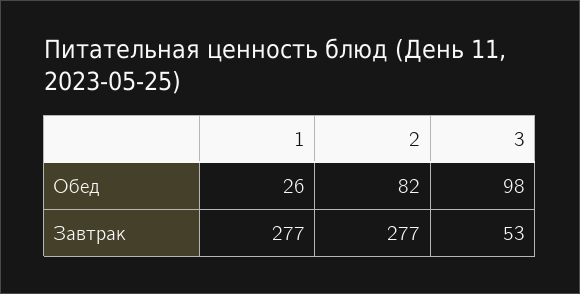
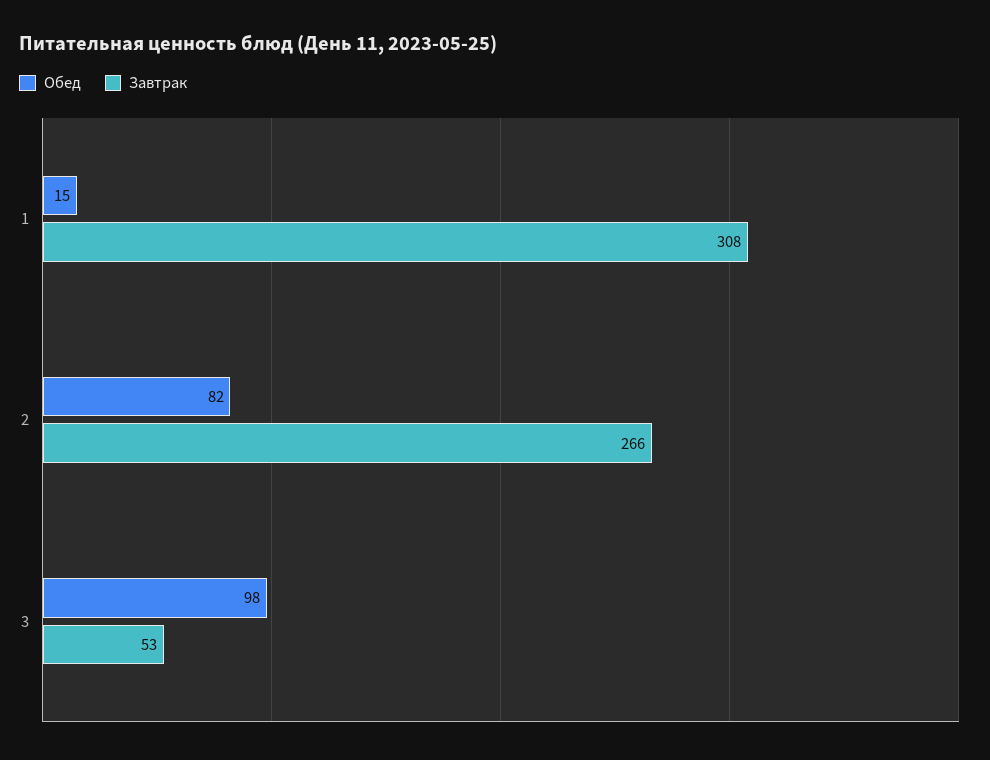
Обед, 1: 26 -> 15
Завтрак, 1: 277 -> 308
Завтрак, 2: 277 -> 266

